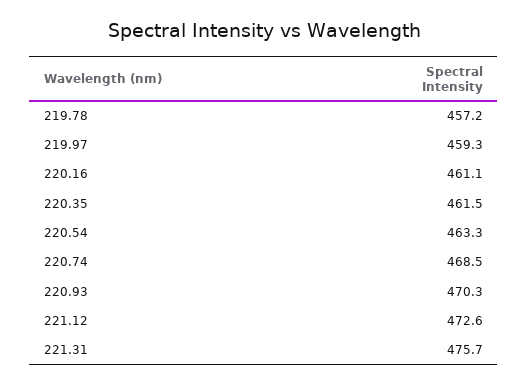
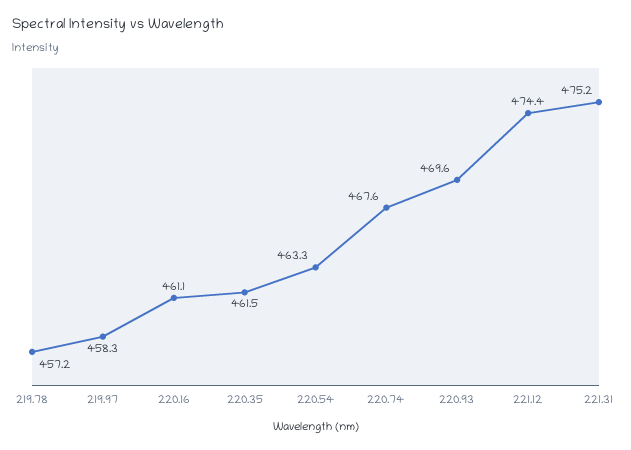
219.97: 459.3 -> 458.3
220.74: 468.5 -> 467.6
220.93: 470.3 -> 469.6
221.12: 472.6 -> 474.4
221.31: 475.7 -> 475.2

